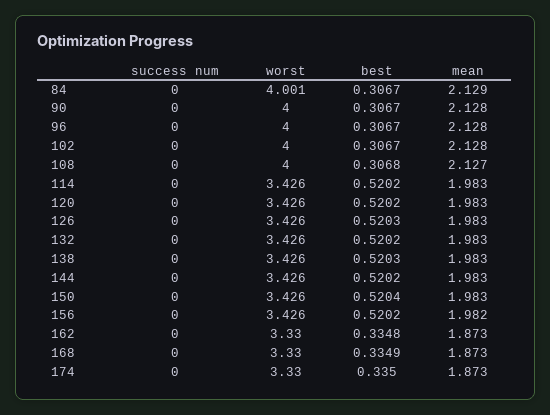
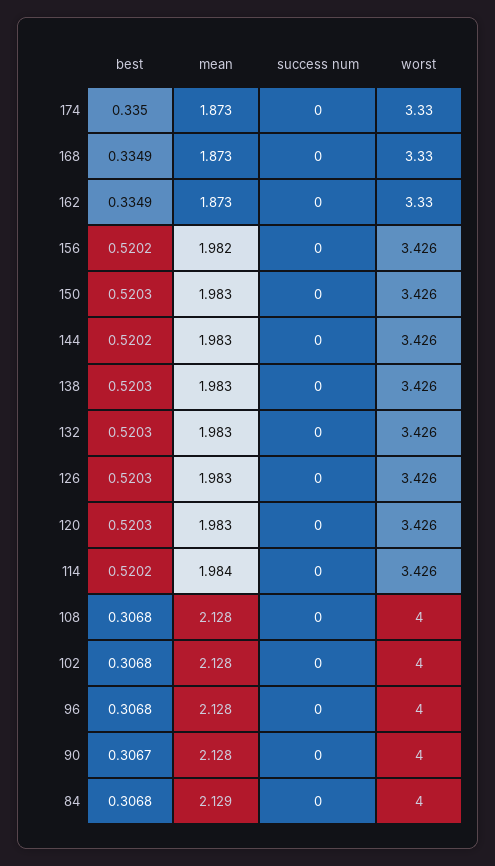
worst, 84: 4.001 -> 4
best, 84: 0.3067 -> 0.3068
best, 96: 0.3067 -> 0.3068
best, 102: 0.3067 -> 0.3068
mean, 108: 2.127 -> 2.128
mean, 114: 1.983 -> 1.984
best, 120: 0.5202 -> 0.5203
best, 132: 0.5202 -> 0.5203
best, 150: 0.5204 -> 0.5203
best, 162: 0.3348 -> 0.3349

